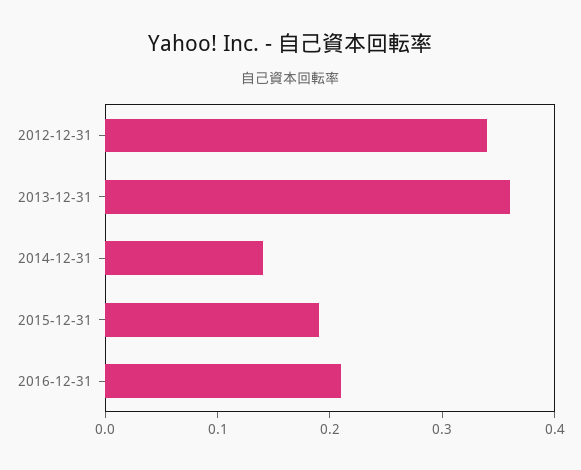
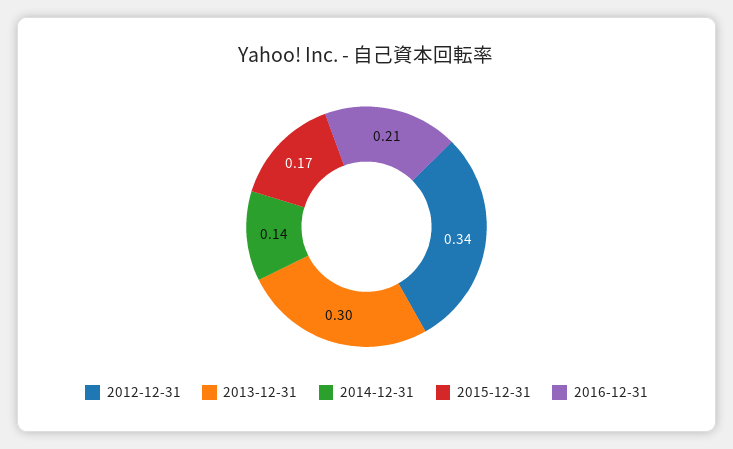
2013-12-31: 0.36 -> 0.3
2015-12-31: 0.19 -> 0.17

